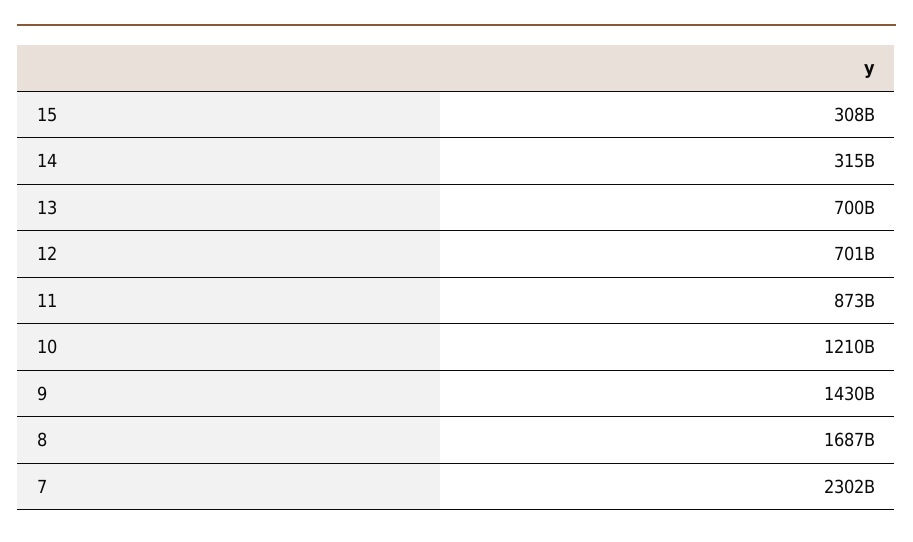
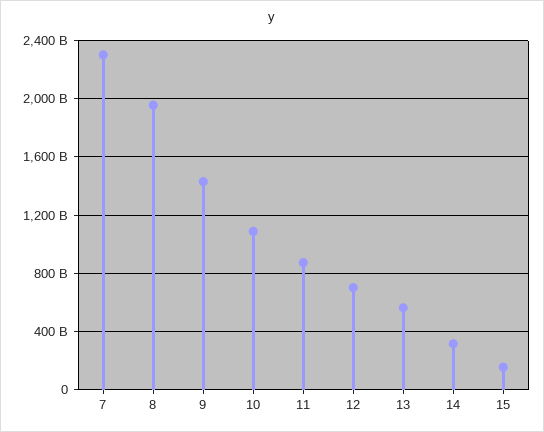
15: 308000000000 -> 150000000000
13: 700000000000 -> 550000000000
10: 1210000000000 -> 1100000000000
8: 1687000000000 -> 1950000000000

